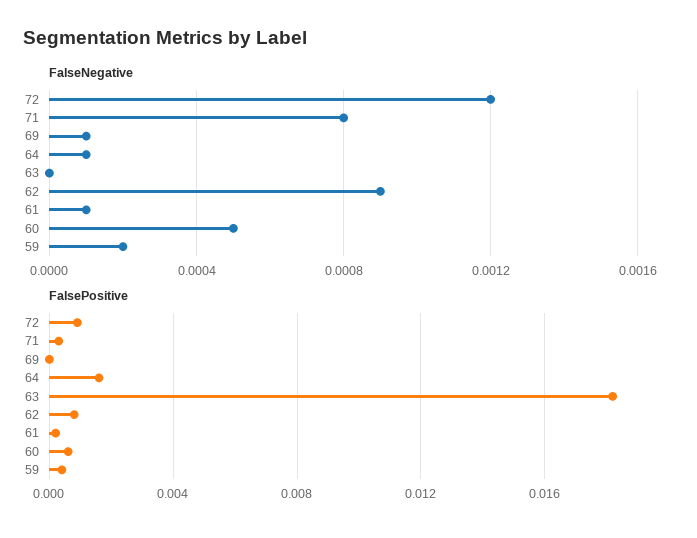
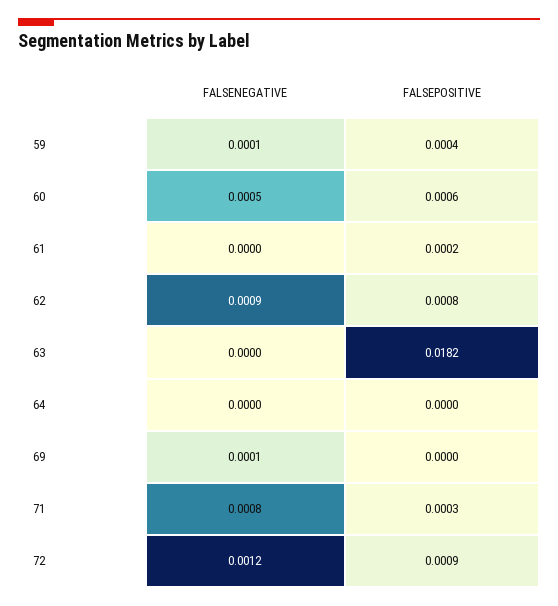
FalseNegative, 64: 0.0001 -> 0
FalseNegative, 61: 0.0001 -> 0
FalseNegative, 59: 0.0002 -> 0.0001
FalsePositive, 64: 0.0015 -> 0

